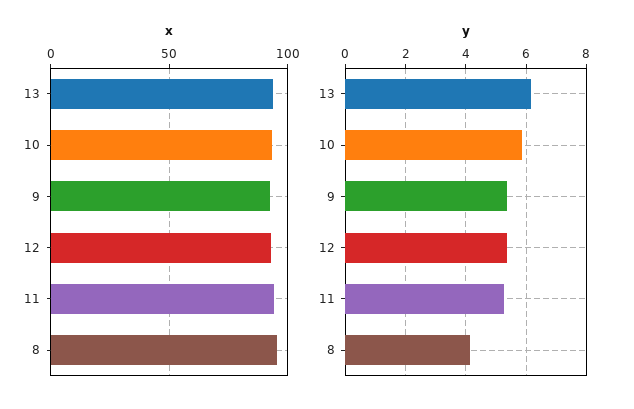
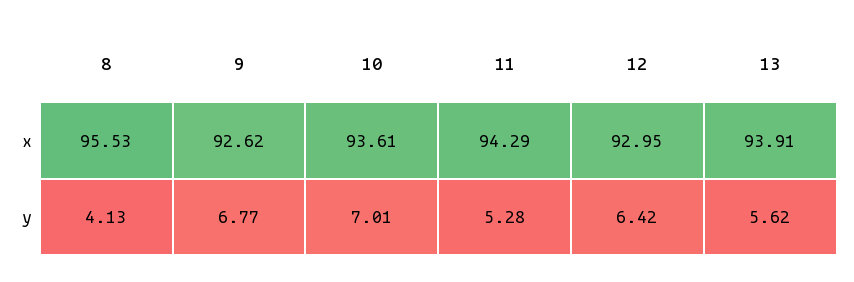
y, 13: 6.2 -> 5.62
y, 10: 5.8 -> 7.01
y, 9: 5.4 -> 6.77
y, 12: 5.4 -> 6.42

